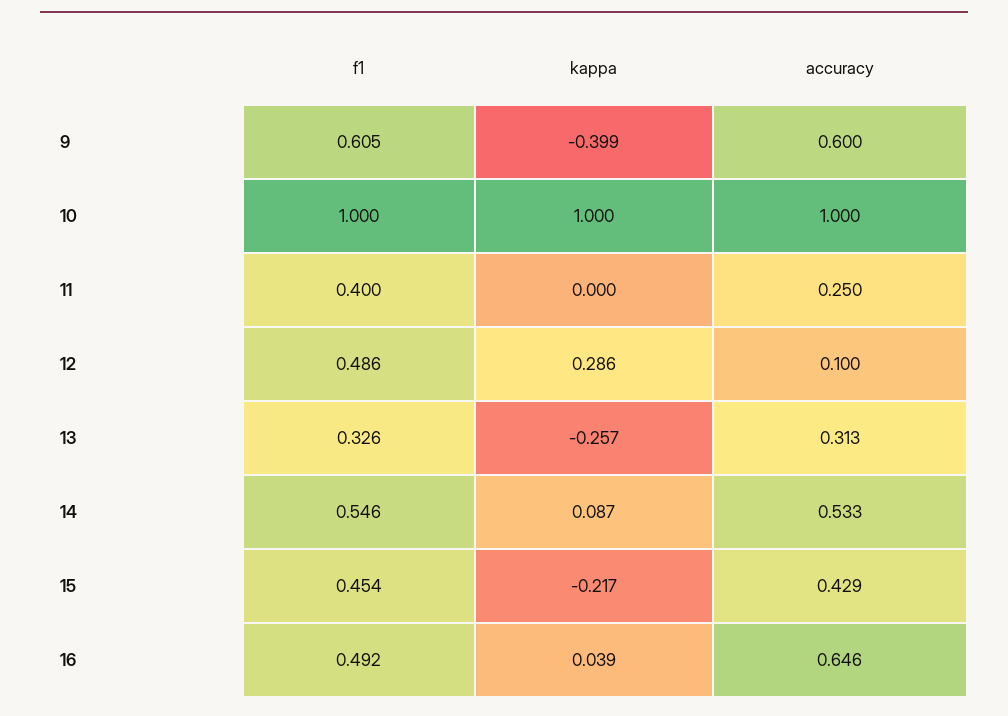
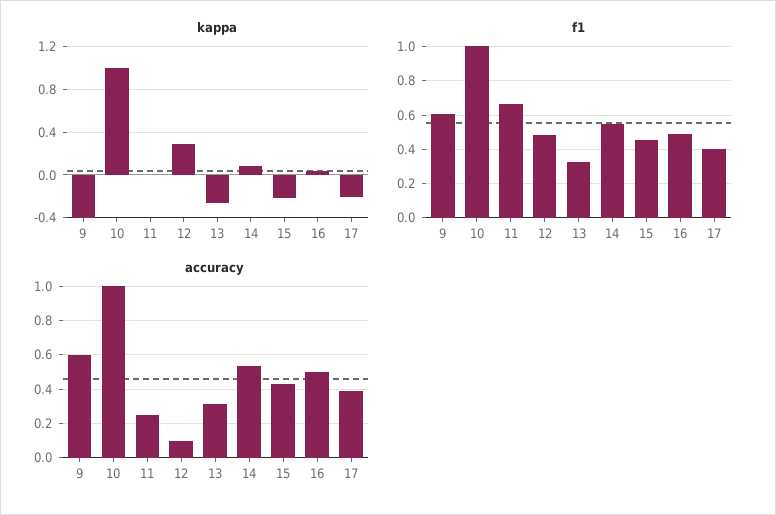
f1, 11: 0.4 -> 0.65
accuracy, 16: 0.646 -> 0.5
kappa, 17: none -> -0.2
f1, 17: none -> 0.4
accuracy, 17: none -> 0.4

